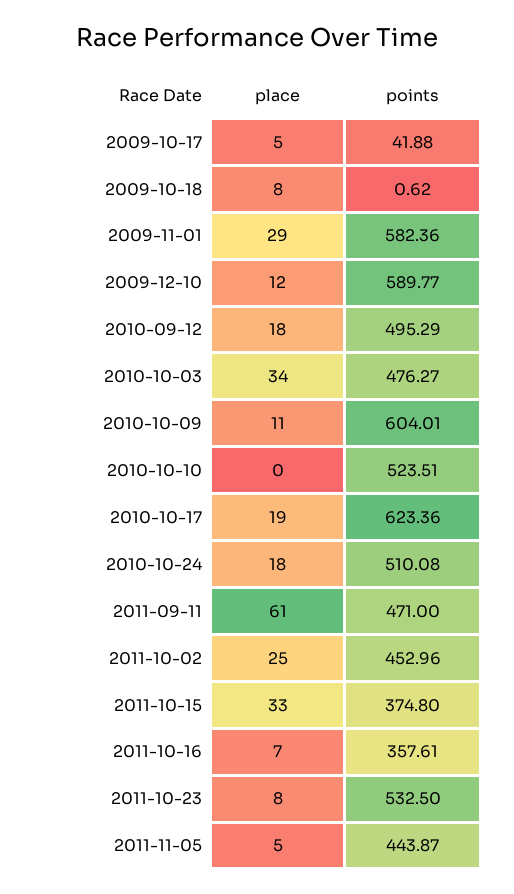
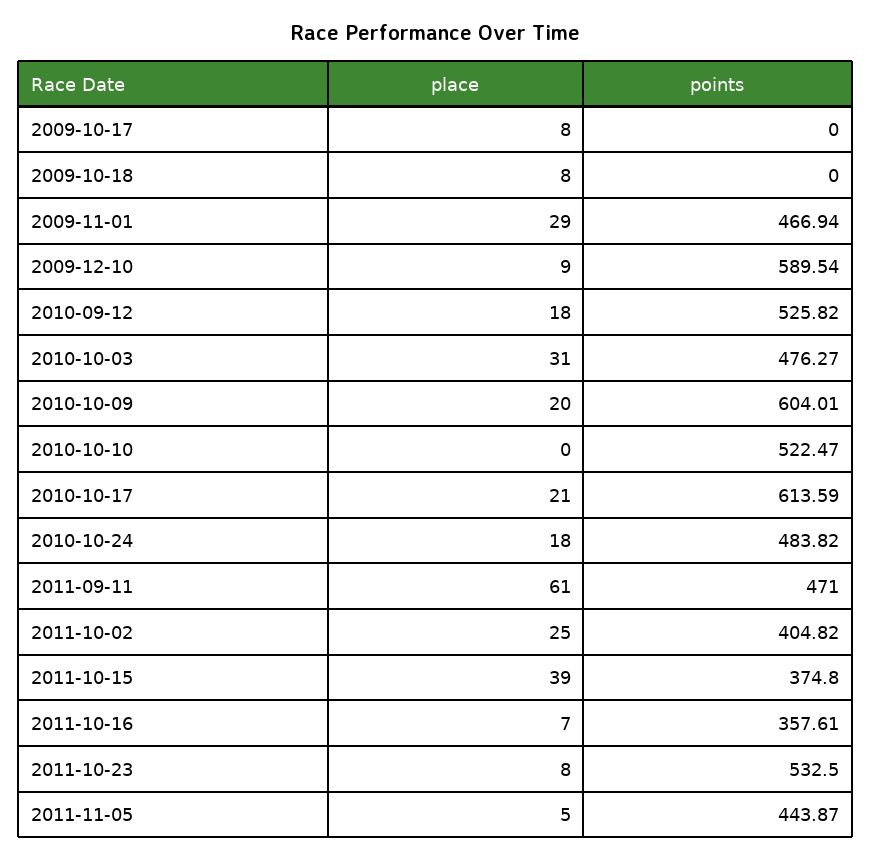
place, 2009-10-17: 5 -> 8
points, 2009-10-17: 41.88 -> 0
points, 2009-10-18: 0.62 -> 0
points, 2009-11-01: 582.36 -> 466.94
place, 2009-12-10: 12 -> 9
points, 2009-12-10: 589.77 -> 589.54
points, 2010-09-12: 495.29 -> 525.82
place, 2010-10-03: 34 -> 31
place, 2010-10-09: 11 -> 20
points, 2010-10-10: 523.51 -> 522.47
place, 2010-10-17: 19 -> 21
points, 2010-10-17: 623.36 -> 613.59
points, 2010-10-24: 510.08 -> 483.82
points, 2011-10-02: 452.96 -> 404.82
place, 2011-10-15: 33 -> 39

